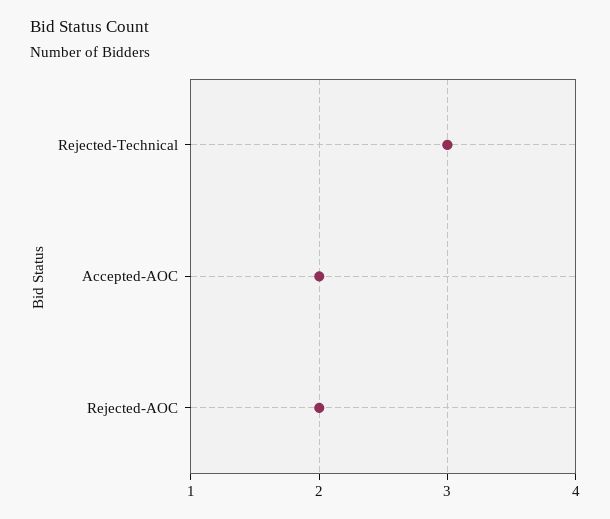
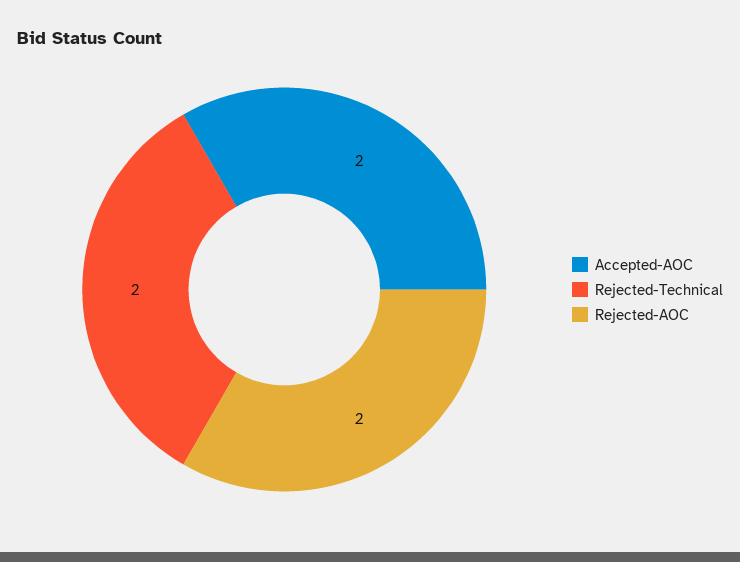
Rejected-Technical: 3 -> 2

